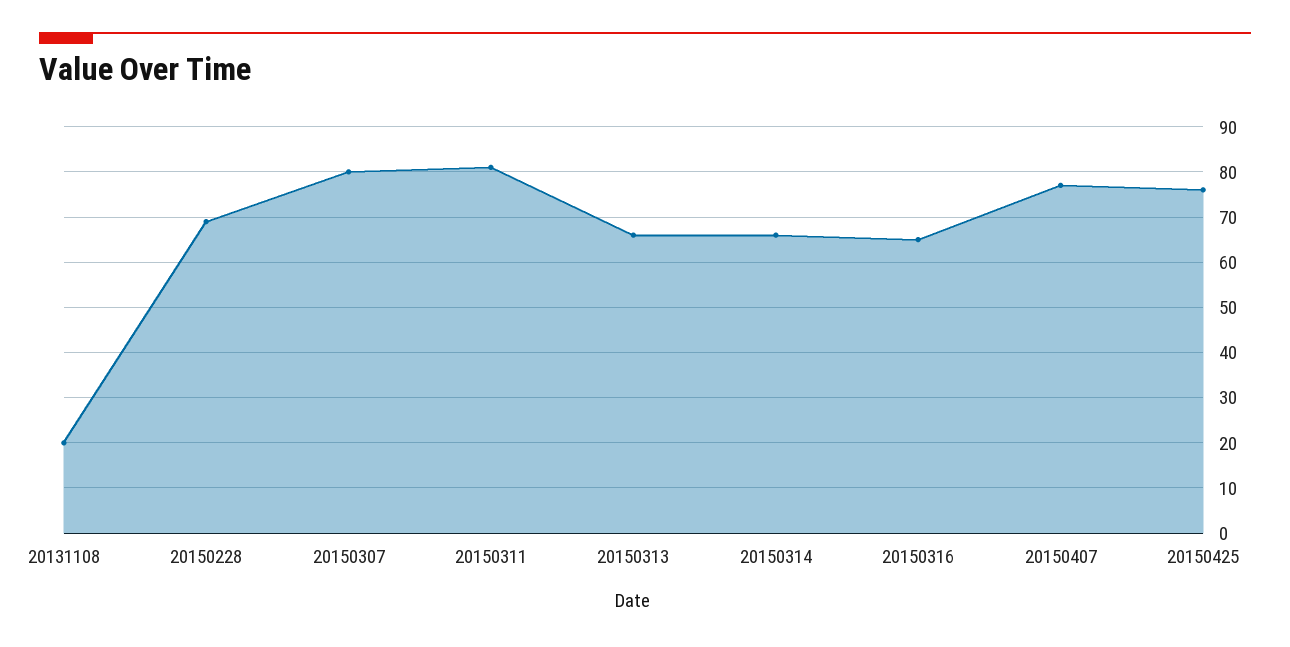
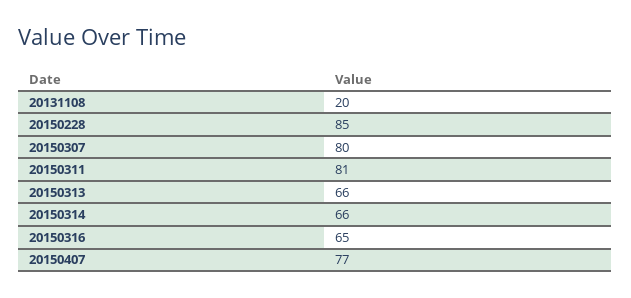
20150228: 70 -> 85
20150425: 75 -> none

